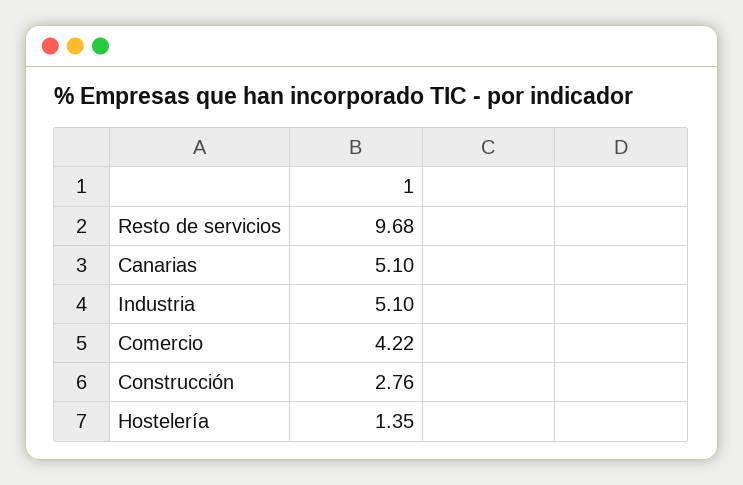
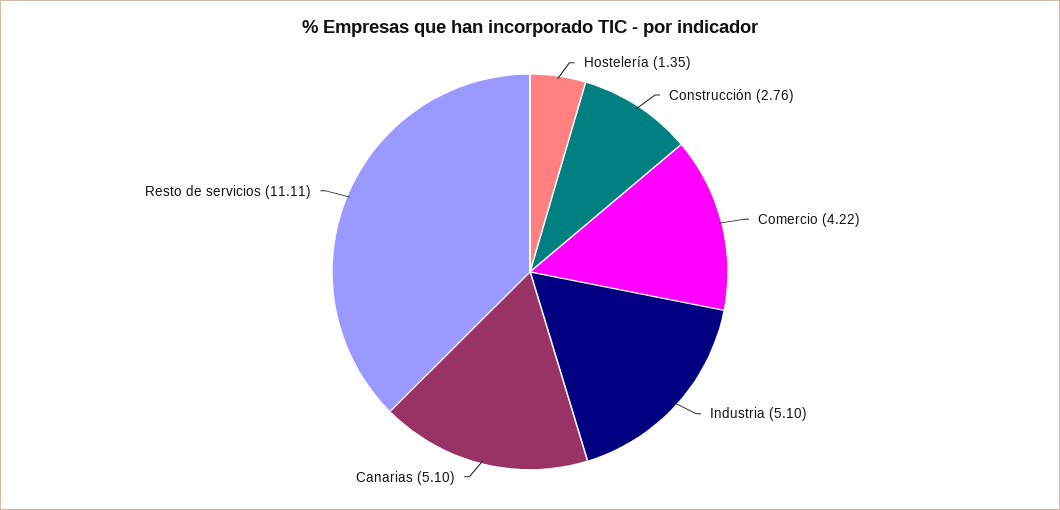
Resto de servicios: 9.68 -> 11.11

